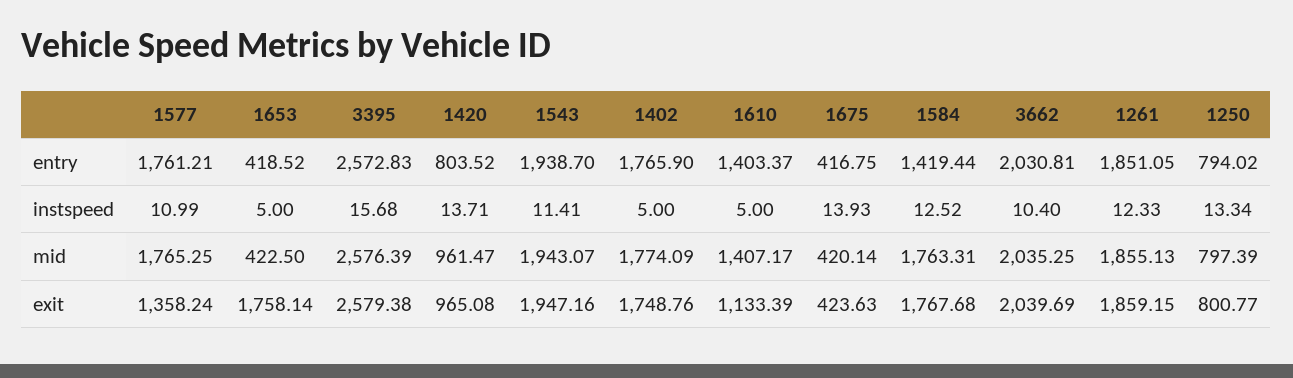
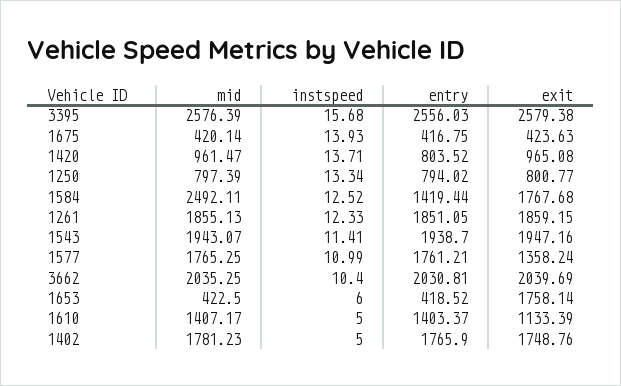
3395, entry: 2572.83 -> 2556.03
1653, instspeed: 5 -> 6
1402, mid: 1774.09 -> 1781.23
1584, mid: 1763.31 -> 2492.11

